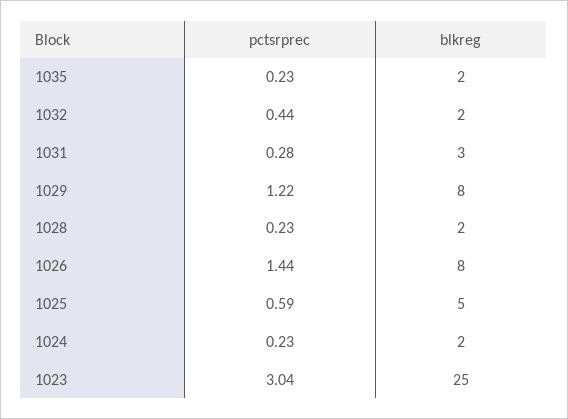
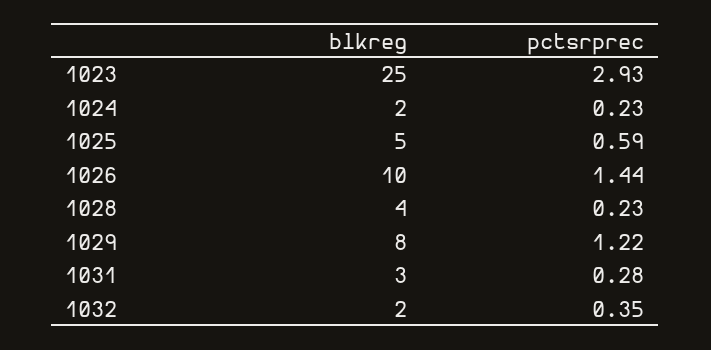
pctsrprec, 1035: 0.23 -> none
blkreg, 1035: 2 -> none
pctsrprec, 1032: 0.44 -> 0.35
blkreg, 1028: 2 -> 4
blkreg, 1026: 8 -> 10
pctsrprec, 1023: 3.04 -> 2.93

